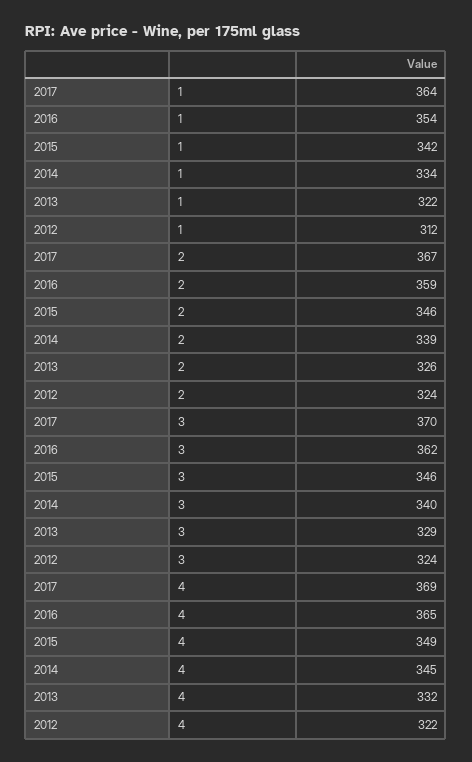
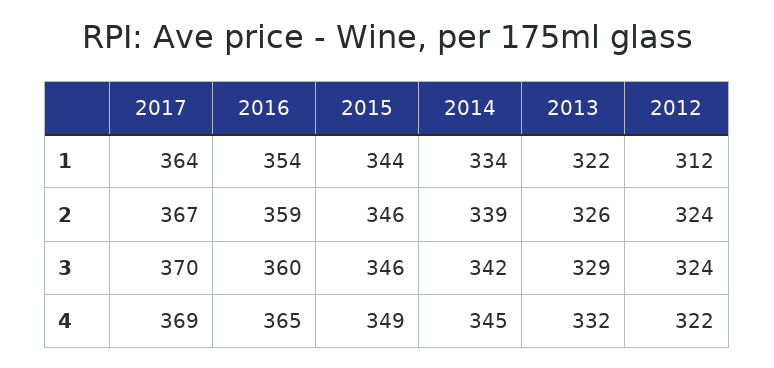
2015, 1: 342 -> 344
2016, 3: 362 -> 360
2014, 3: 340 -> 342

